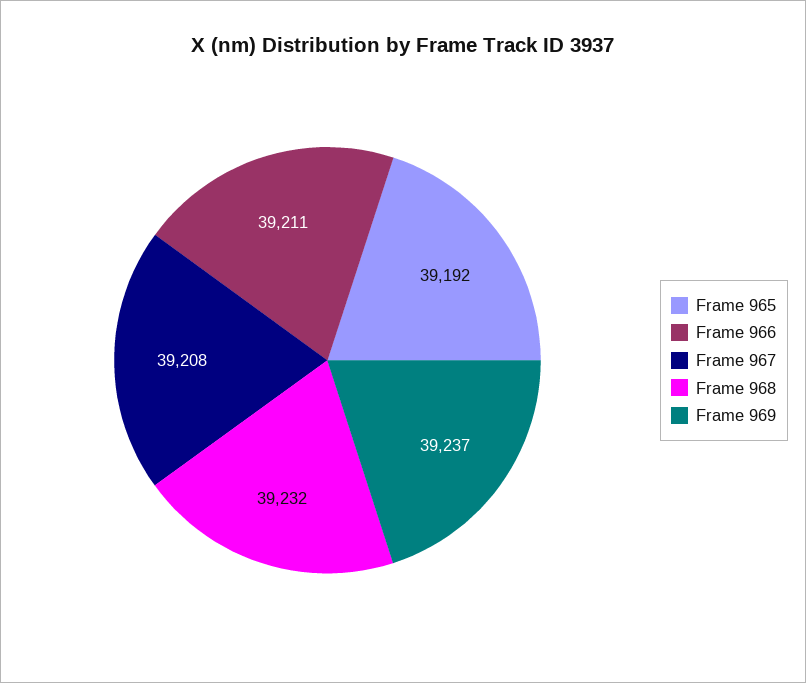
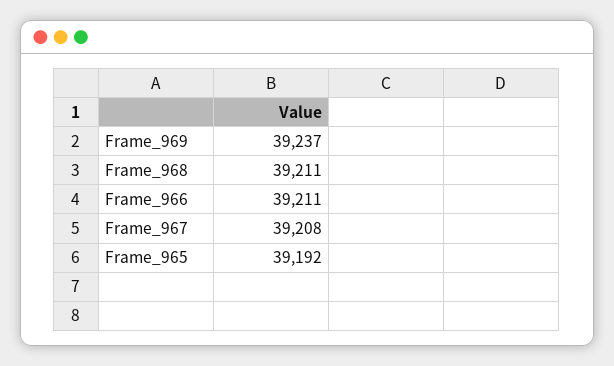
Frame 968: 39232 -> 39211

